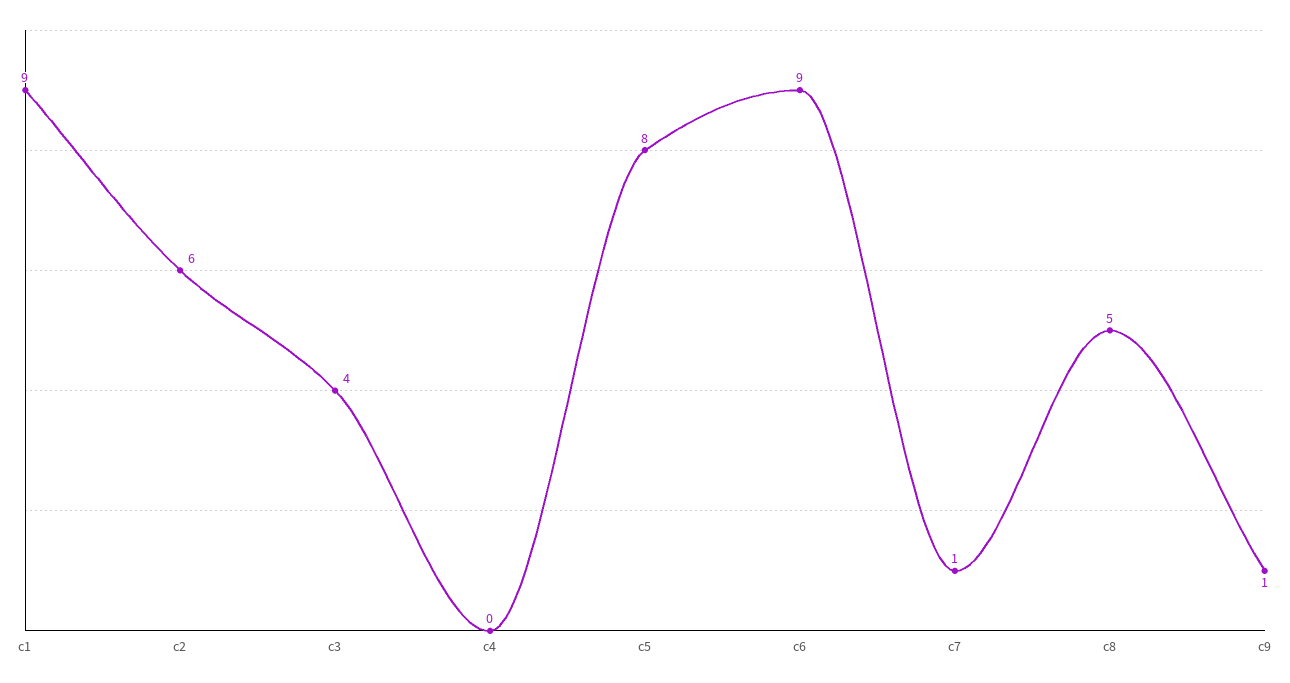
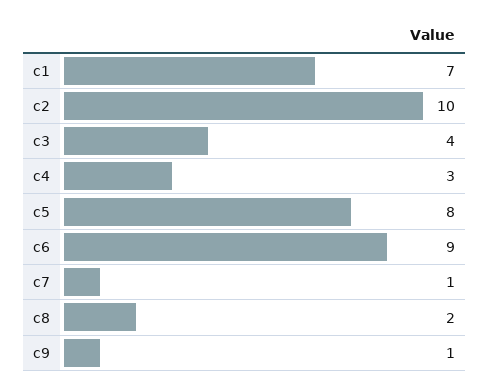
c1: 9 -> 7
c2: 6 -> 10
c4: 0 -> 3
c8: 5 -> 2

